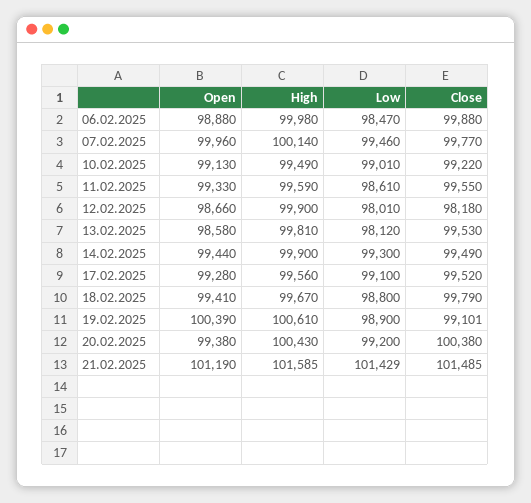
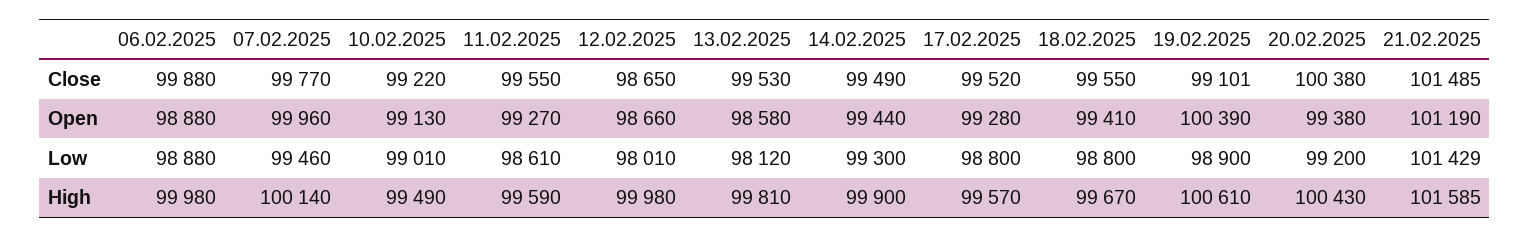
Low, 06.02.2025: 98470 -> 98880
Open, 11.02.2025: 99330 -> 99270
High, 12.02.2025: 99900 -> 99980
Close, 12.02.2025: 98180 -> 98650
High, 17.02.2025: 99560 -> 99570
Low, 17.02.2025: 99100 -> 98800
Close, 18.02.2025: 99790 -> 99550

